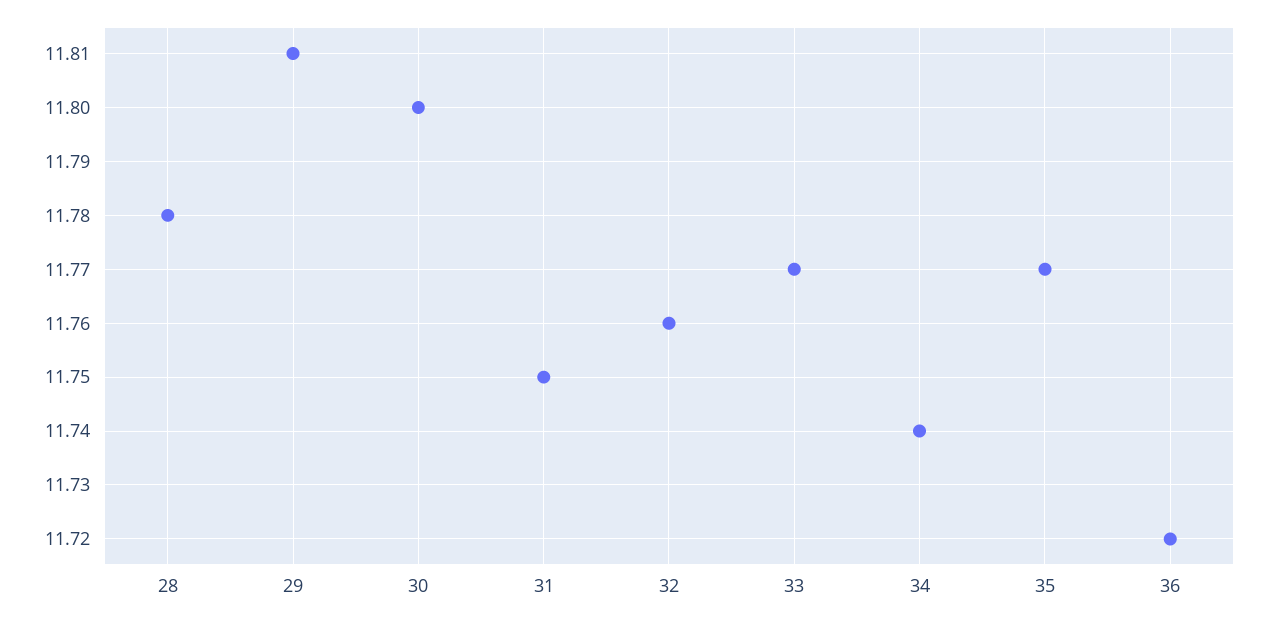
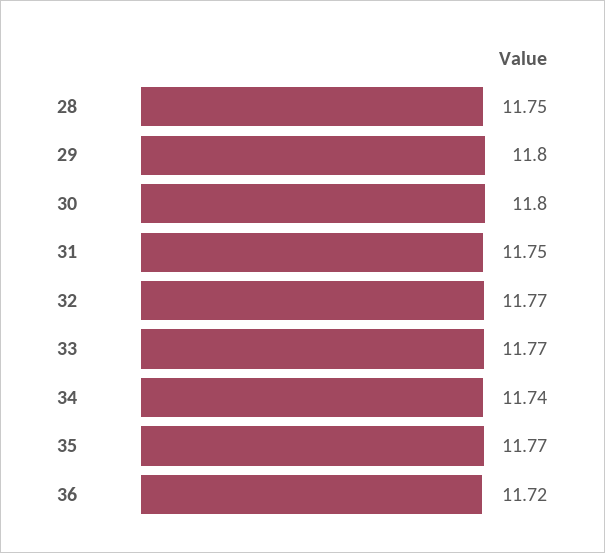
28: 11.78 -> 11.75
29: 11.81 -> 11.8
32: 11.76 -> 11.77

